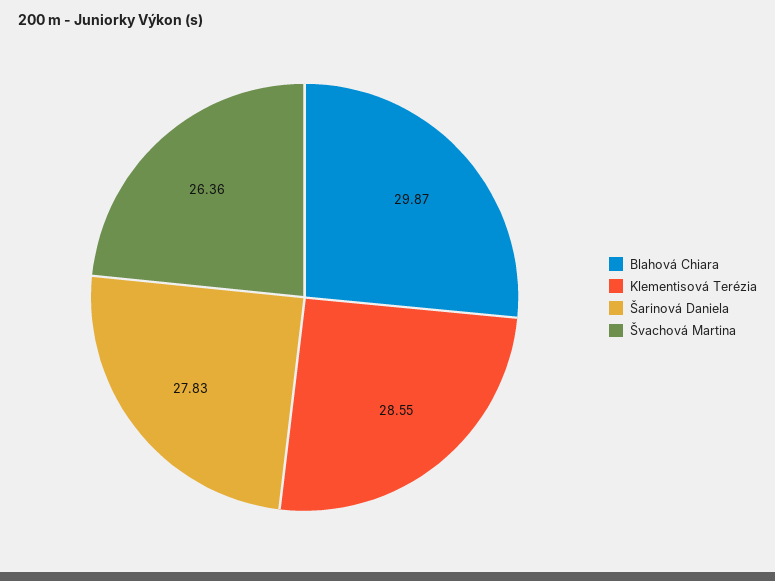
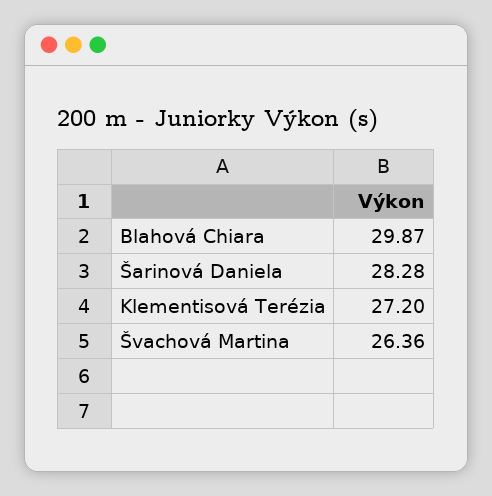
Klementisová Terézia: 28.55 -> 27.2
Šarinová Daniela: 27.83 -> 28.28

